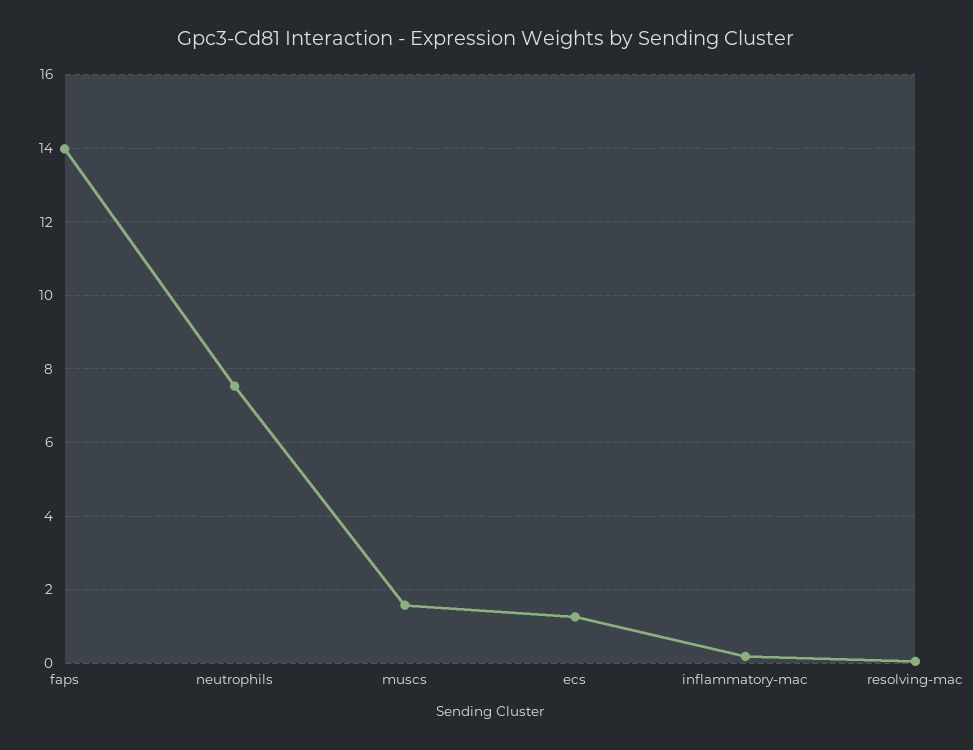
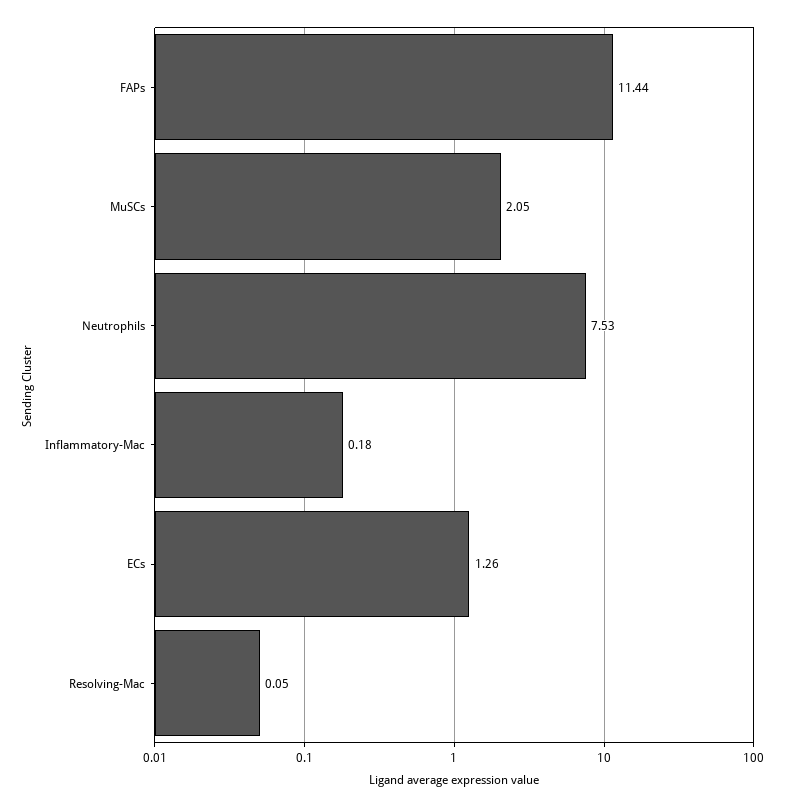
faps: 14 -> 11.44
muscs: 1.6 -> 2.05

